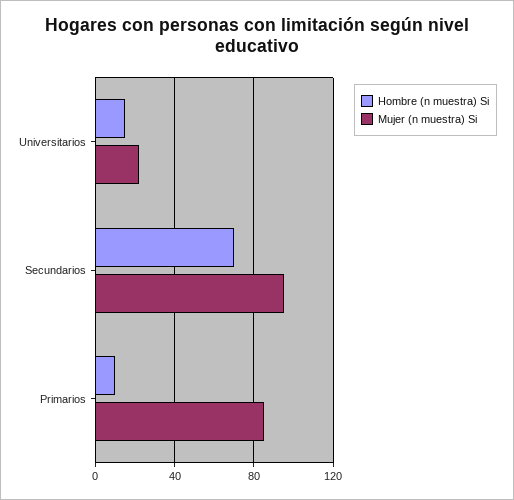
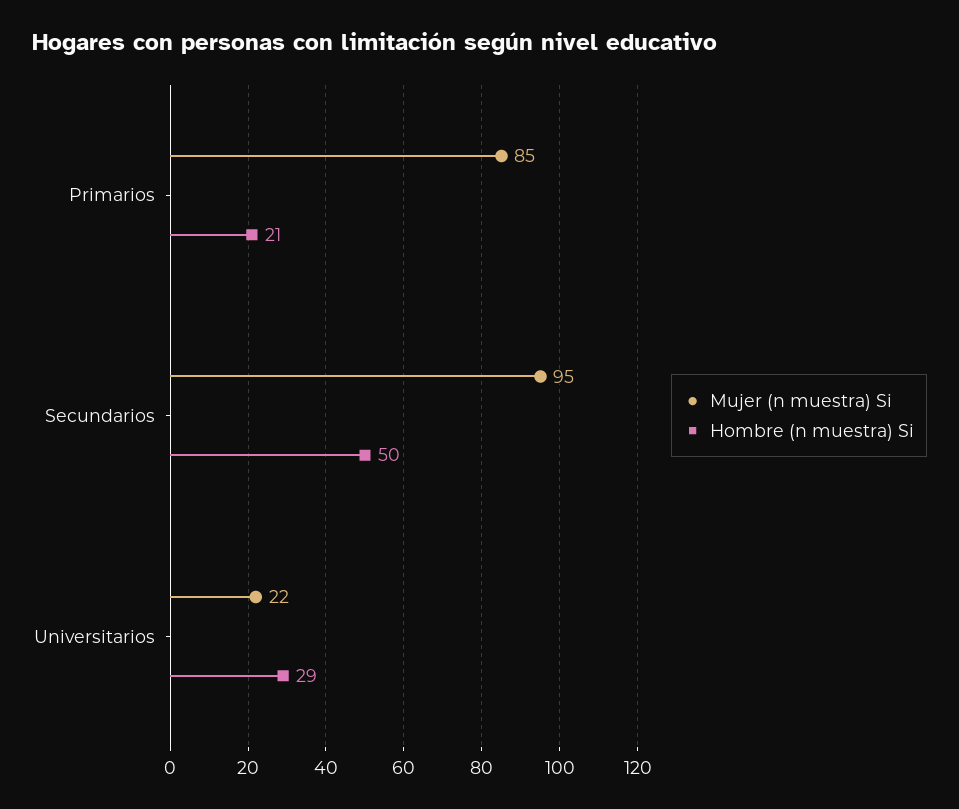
Hombre (n muestra) Si, Universitarios: 15 -> 29
Hombre (n muestra) Si, Secundarios: 70 -> 50
Hombre (n muestra) Si, Primarios: 10 -> 21

